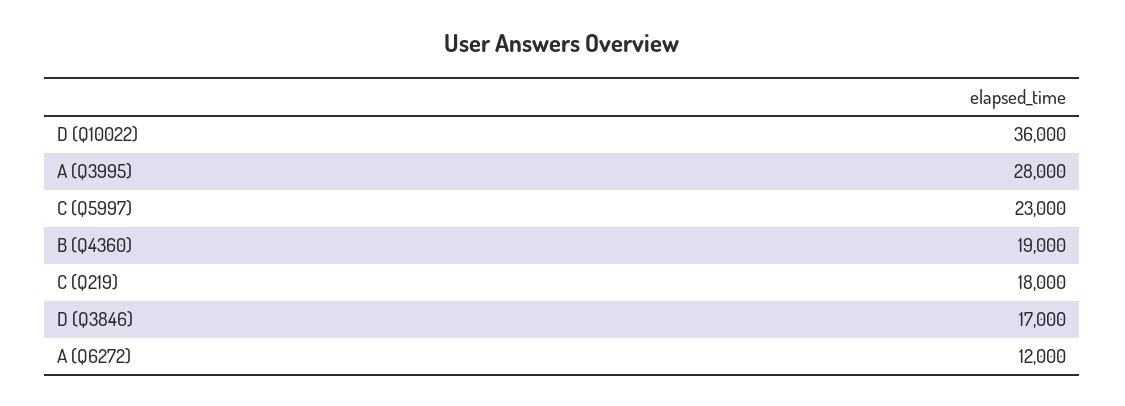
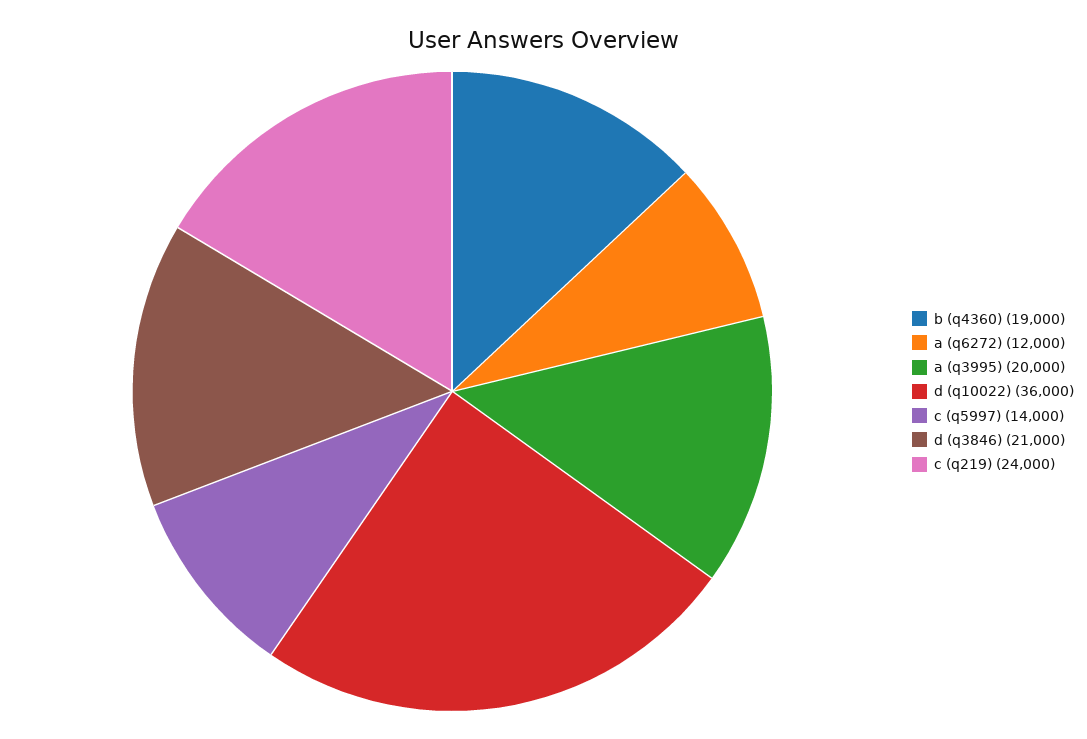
A (Q3995): 28000 -> 20000
C (Q5997): 23000 -> 14000
C (Q219): 18000 -> 24000
D (Q3846): 17000 -> 21000

